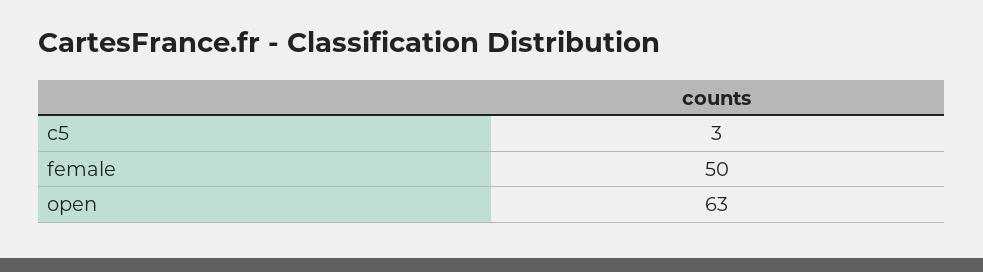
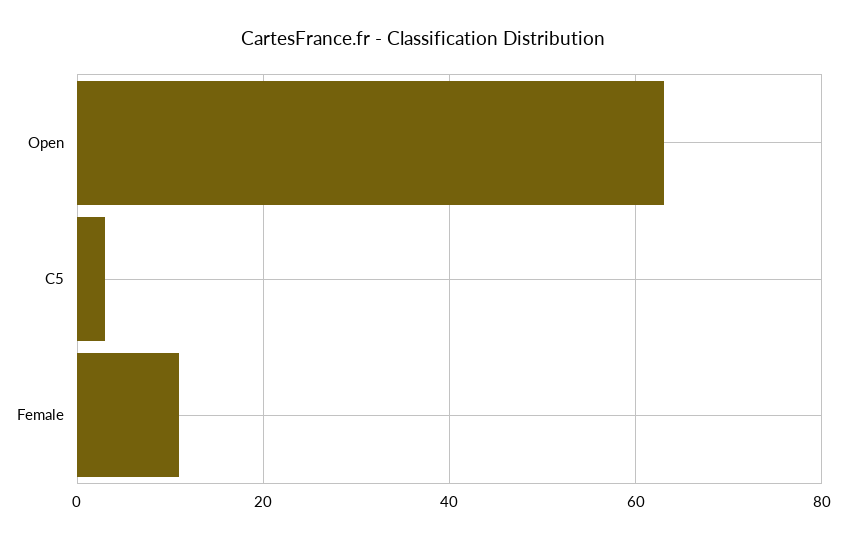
female: 50 -> 10

